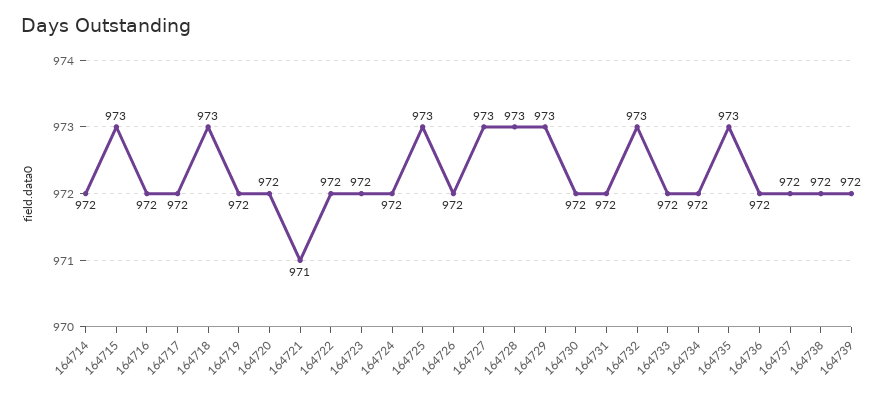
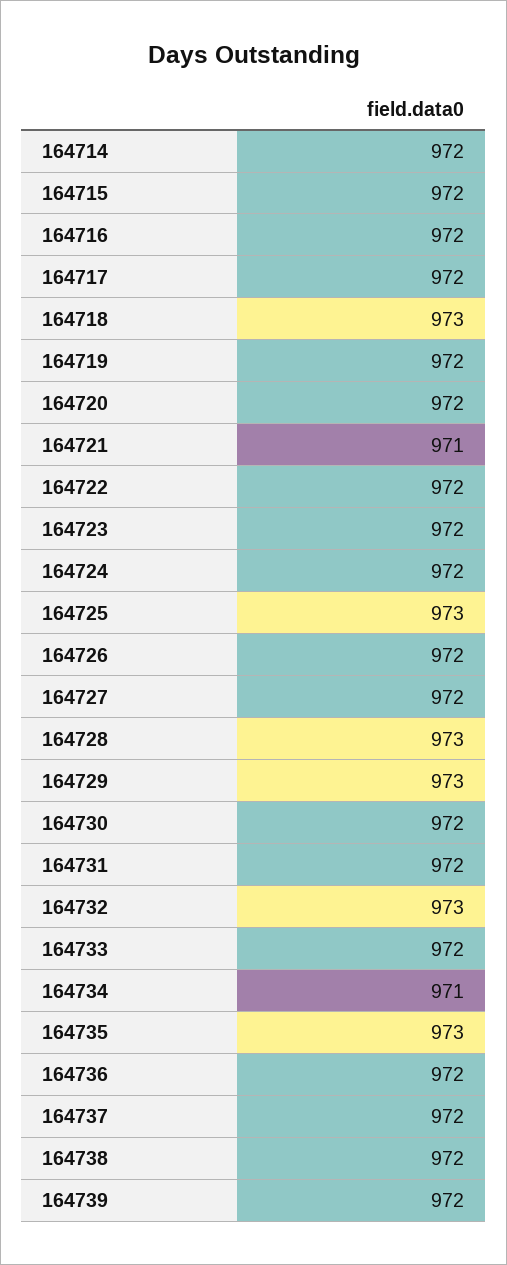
164715: 973 -> 972
164727: 973 -> 972
164734: 972 -> 971

